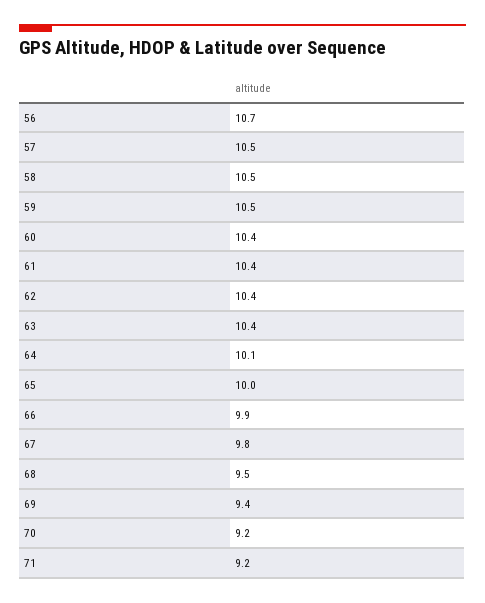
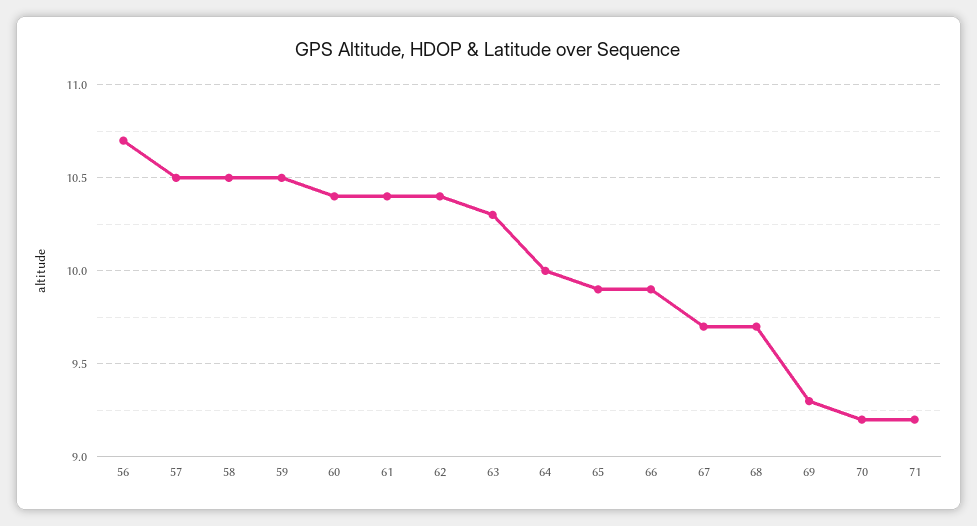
63: 10.4 -> 10.3
64: 10.1 -> 10
65: 10 -> 9.9
67: 9.8 -> 9.7
68: 9.5 -> 9.7
69: 9.4 -> 9.3

